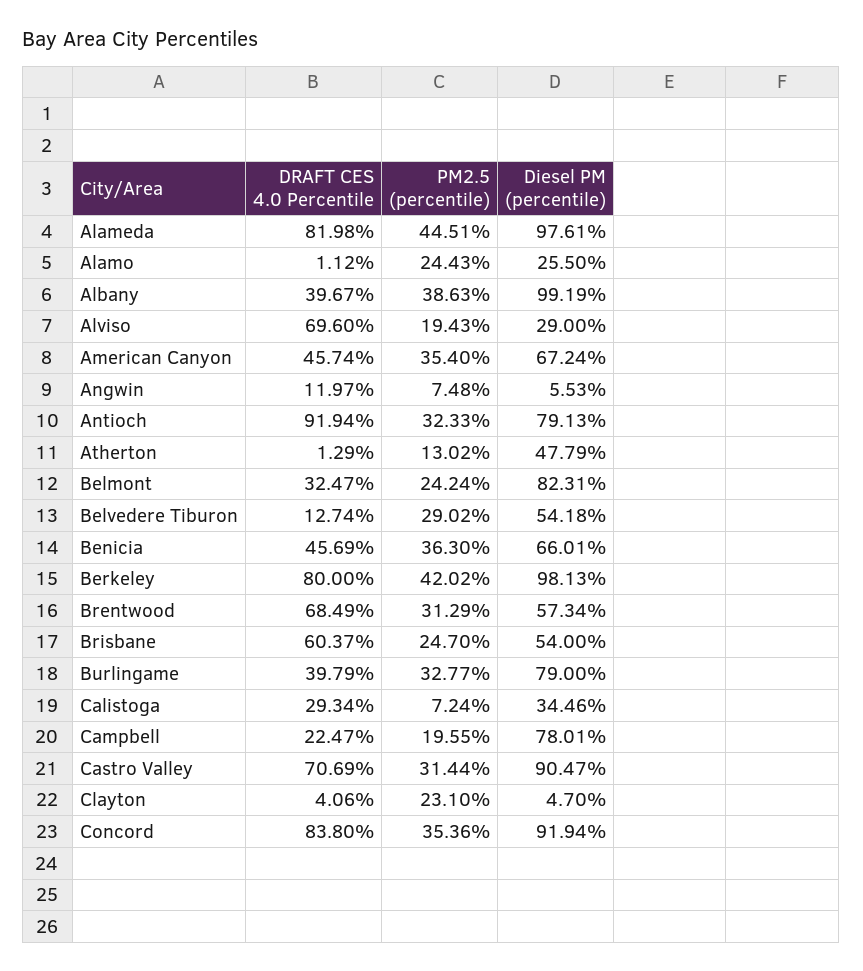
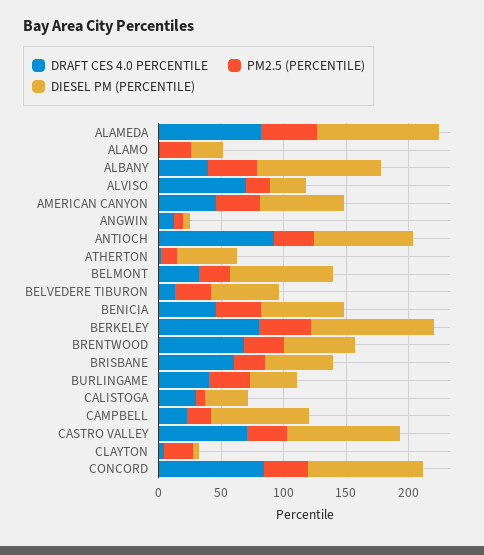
Diesel PM (percentile), Burlingame: 79 -> 40

